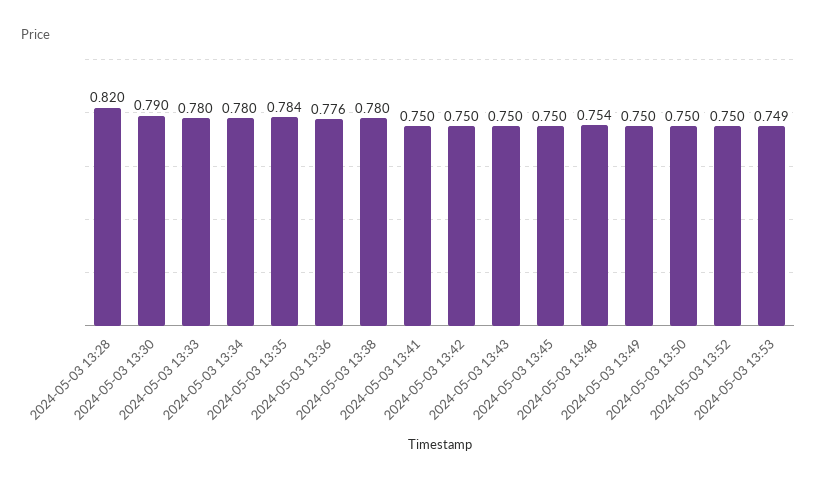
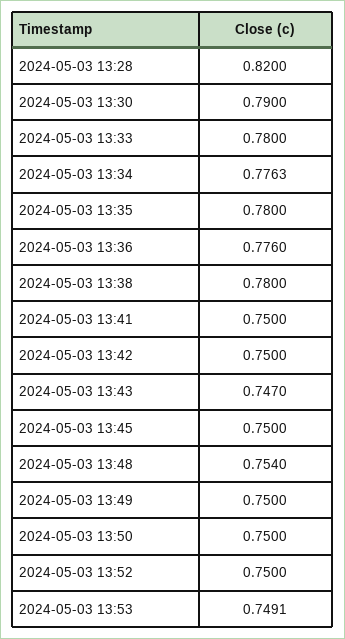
2024-05-03 13:34: 0.78 -> 0.7763
2024-05-03 13:35: 0.784 -> 0.78
2024-05-03 13:43: 0.75 -> 0.747

